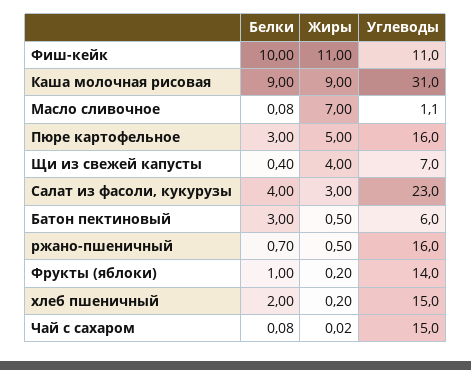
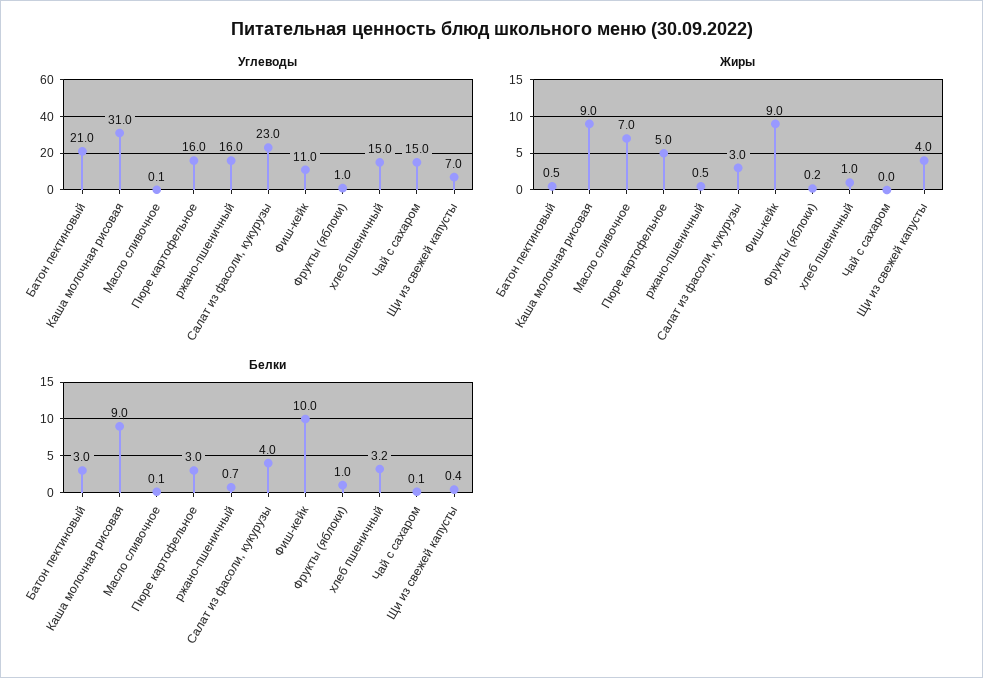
Жиры, Фиш-кейк: 11 -> 9
Углеводы, Масло сливочное: 1.1 -> 0.1
Углеводы, Батон пектиновый: 6 -> 21
Углеводы, Фрукты (яблоки): 14 -> 1
Белки, хлеб пшеничный: 2 -> 3.2
Жиры, хлеб пшеничный: 0.2 -> 1

